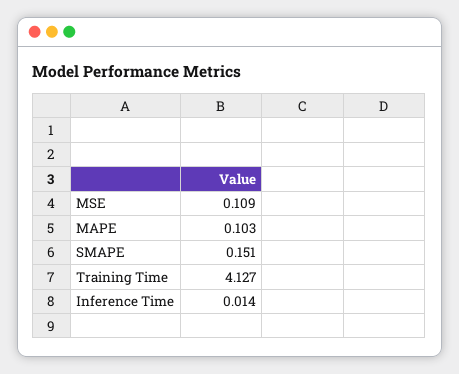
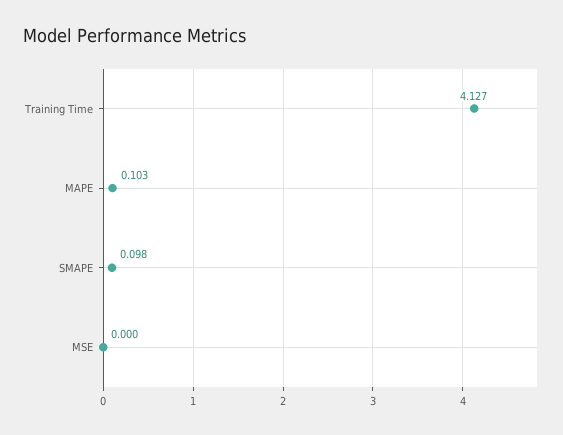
MSE: 0.109 -> 0
SMAPE: 0.151 -> 0.098
Inference Time: 0.014 -> none

